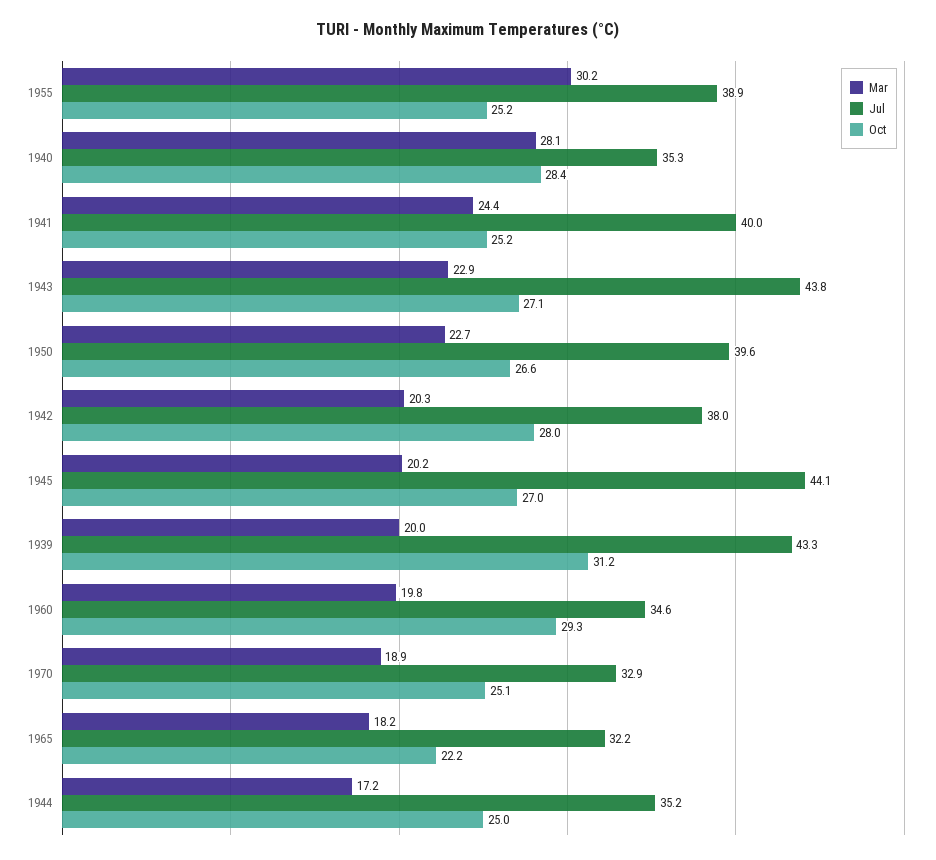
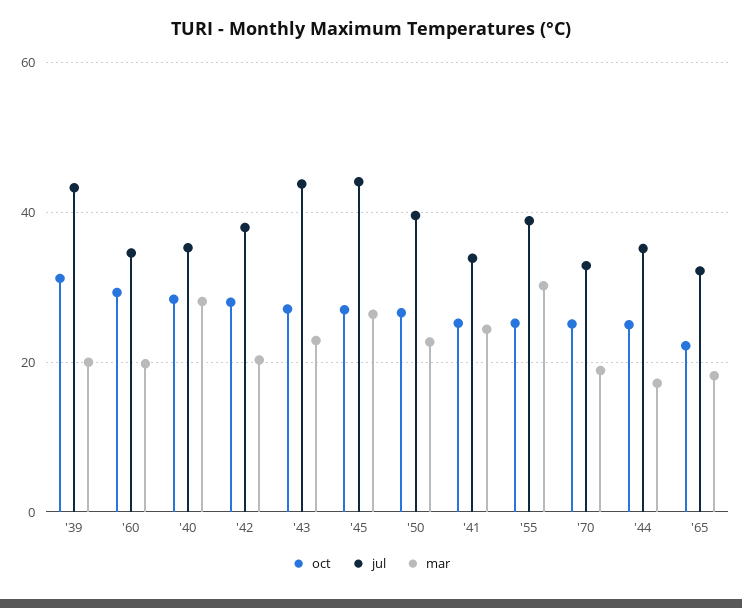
Jul, 1941: 40 -> 34
Mar, 1945: 20.2 -> 26

